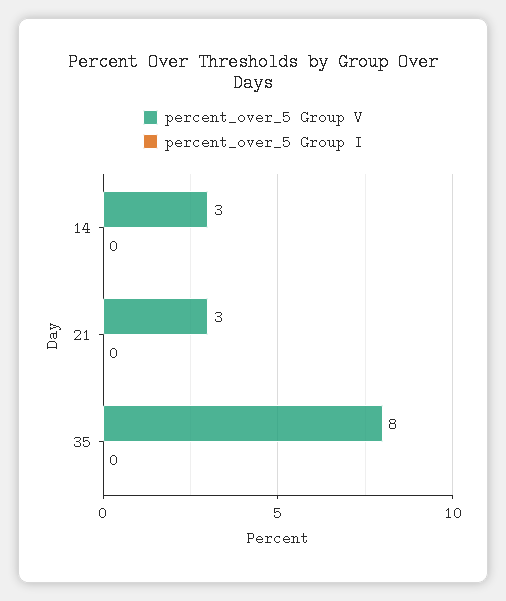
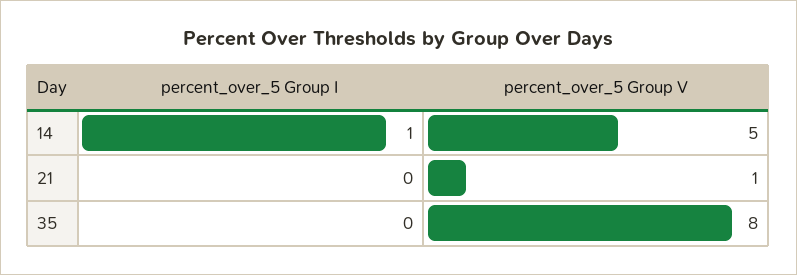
percent_over_5 Group V, 14: 3 -> 5
percent_over_5 Group I, 14: 0 -> 1
percent_over_5 Group V, 21: 3 -> 1

